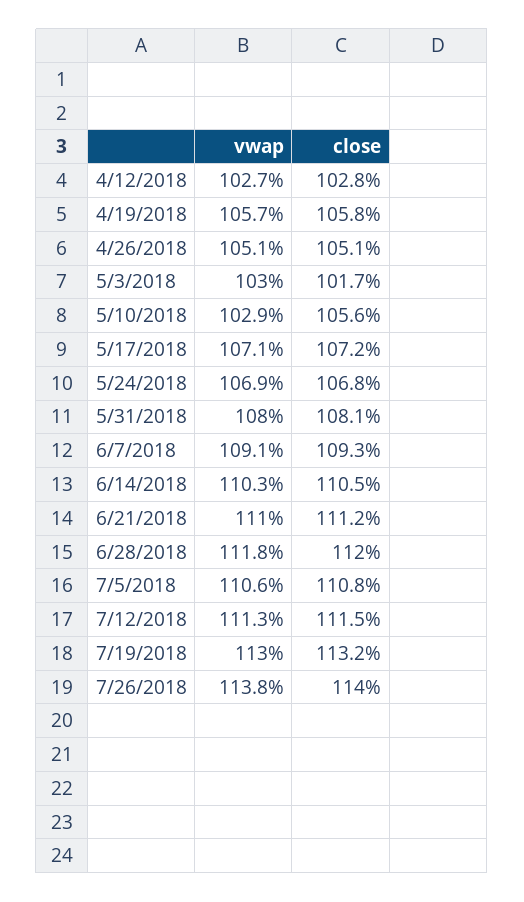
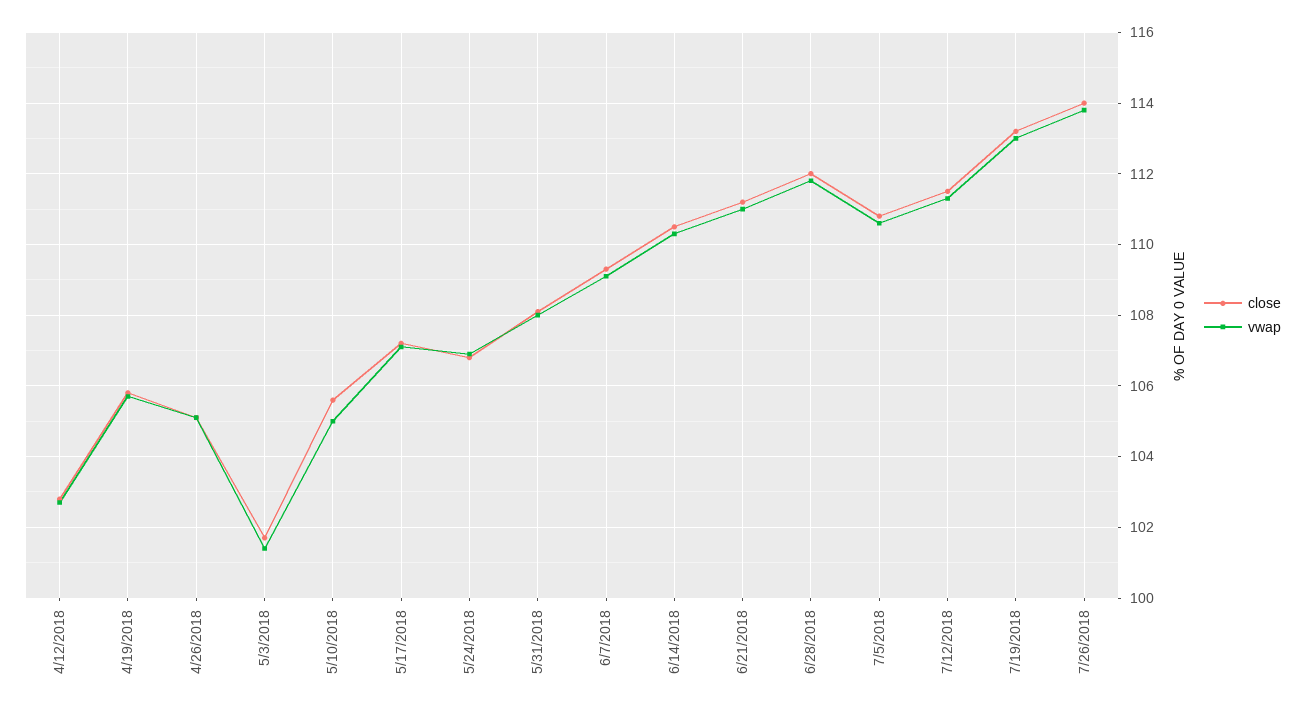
vwap, 5/3/2018: 103 -> 101.5
vwap, 5/10/2018: 102.9 -> 105

